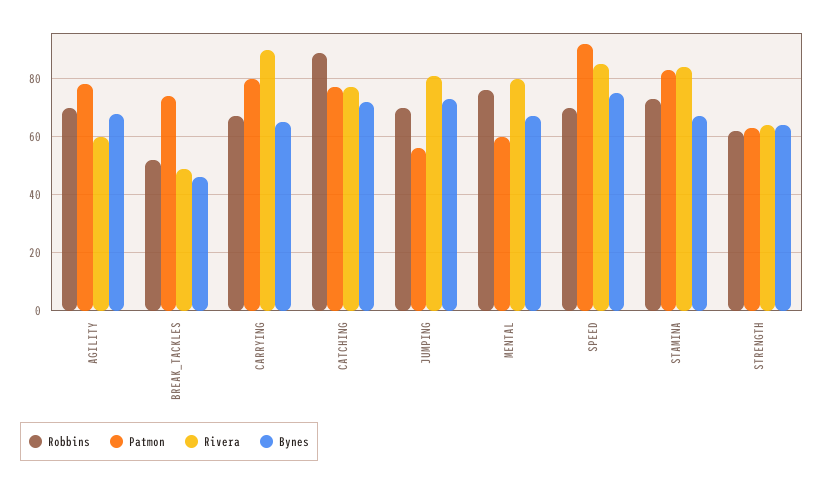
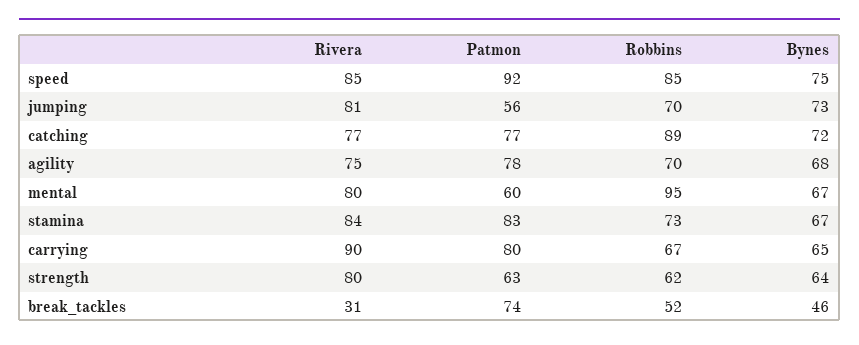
Rivera, AGILITY: 60 -> 75
Rivera, BREAK_TACKLES: 50 -> 31
Robbins, MENTAL: 75 -> 95
Robbins, SPEED: 70 -> 85
Rivera, STRENGTH: 65 -> 80

